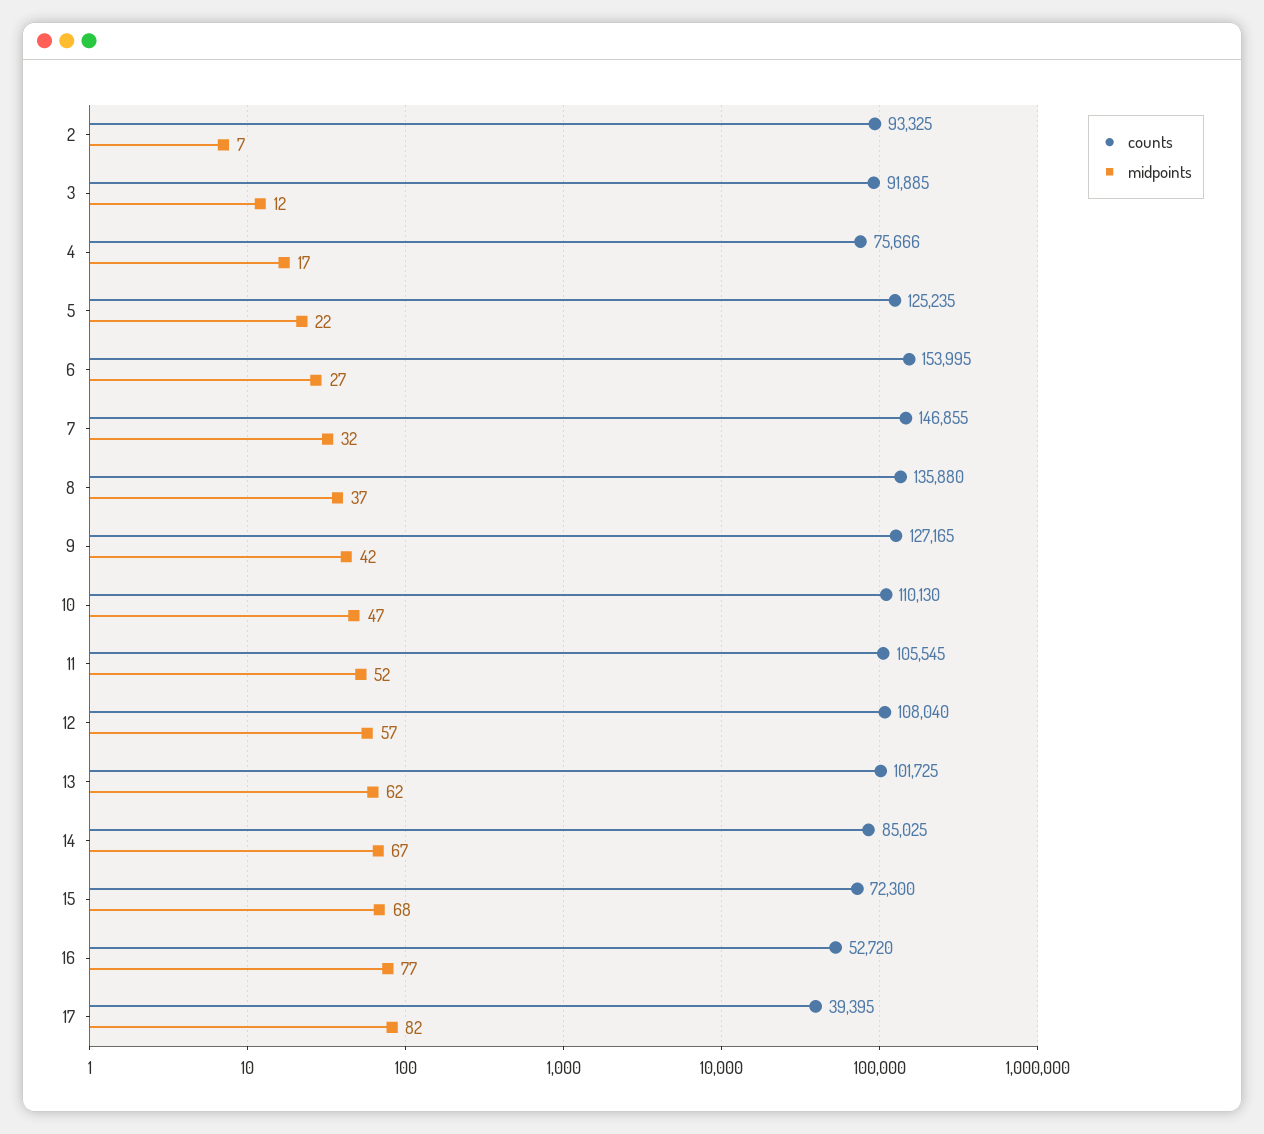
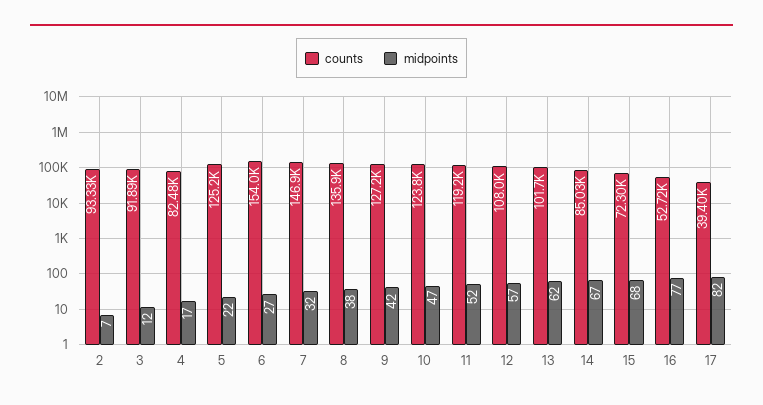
counts, 4: 75666 -> 82480
midpoints, 8: 37 -> 38
counts, 10: 110130 -> 123800
counts, 11: 105545 -> 119200

